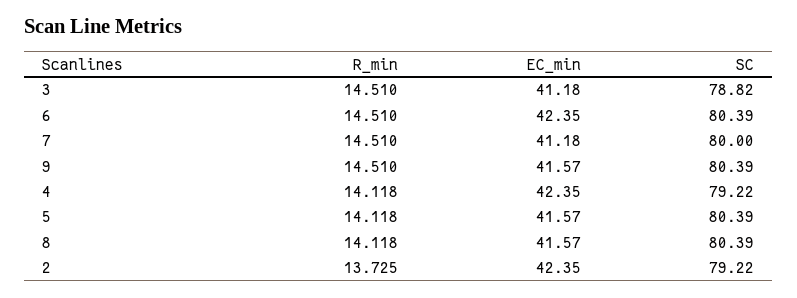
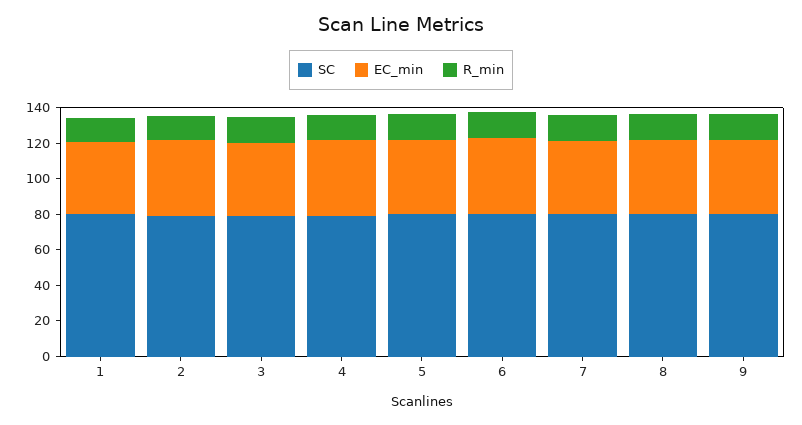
SC, 1: none -> 80
EC_min, 1: none -> 40
R_min, 1: none -> 15

